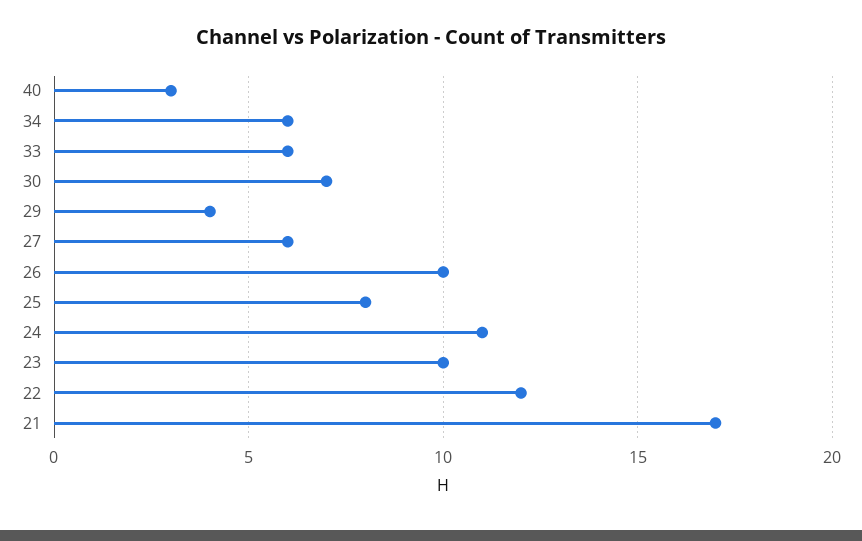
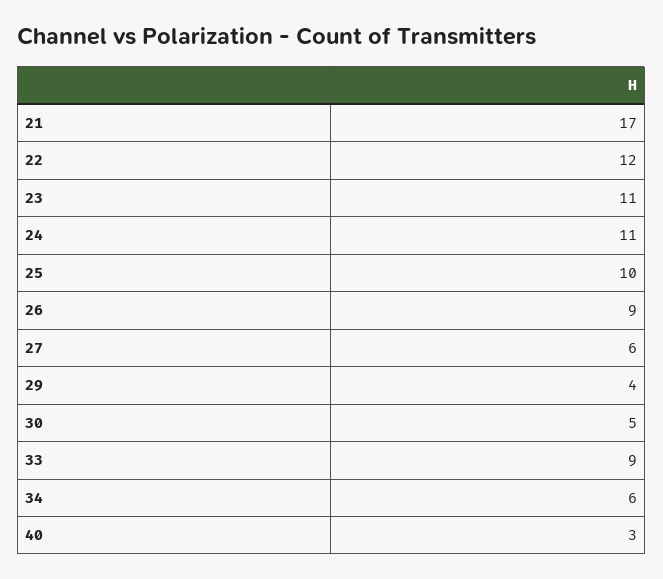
33: 6 -> 9
30: 7 -> 5
26: 10 -> 9
25: 8 -> 10
23: 10 -> 11

